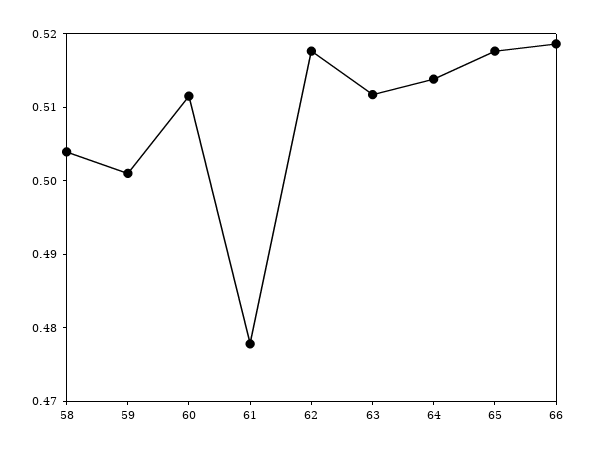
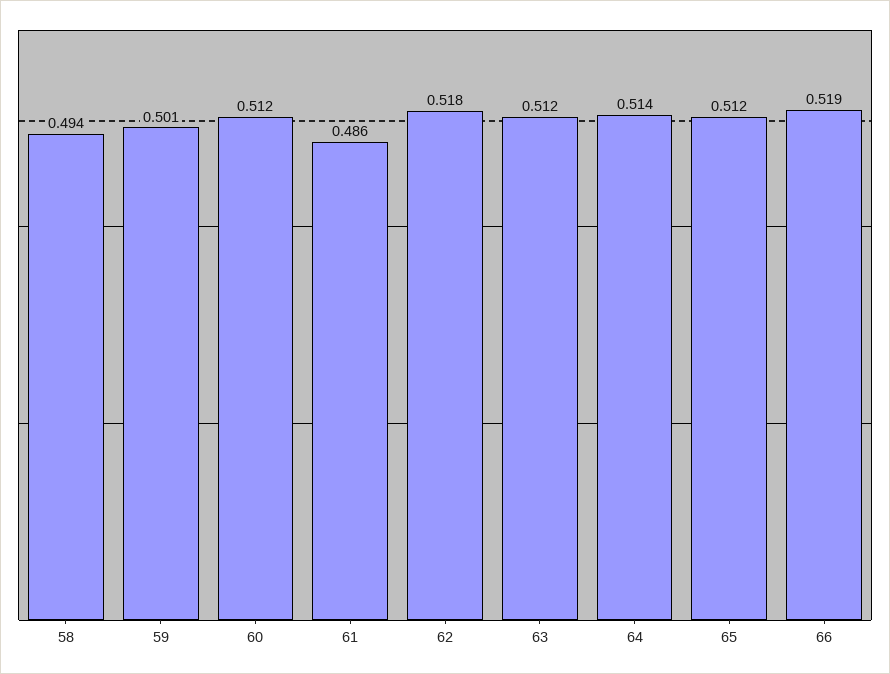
58: 0.504 -> 0.494
61: 0.478 -> 0.486
65: 0.518 -> 0.512

